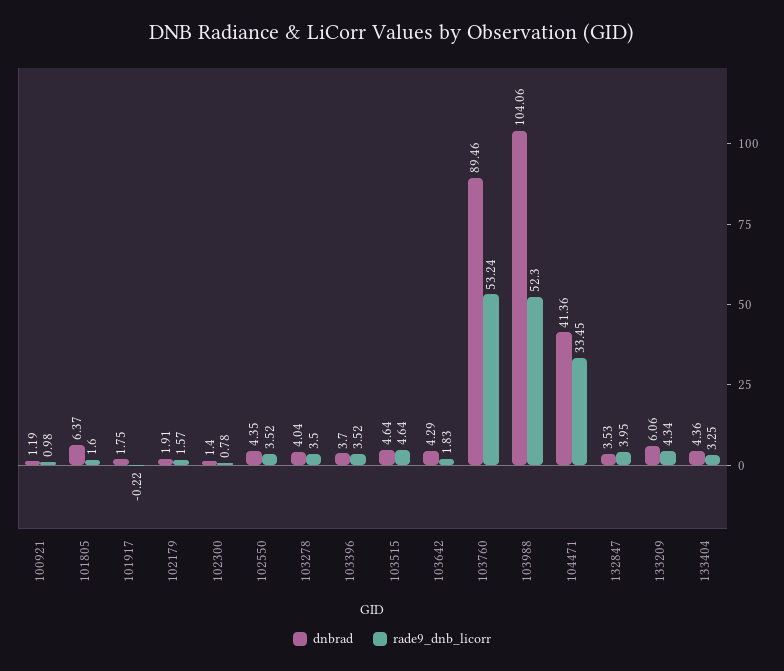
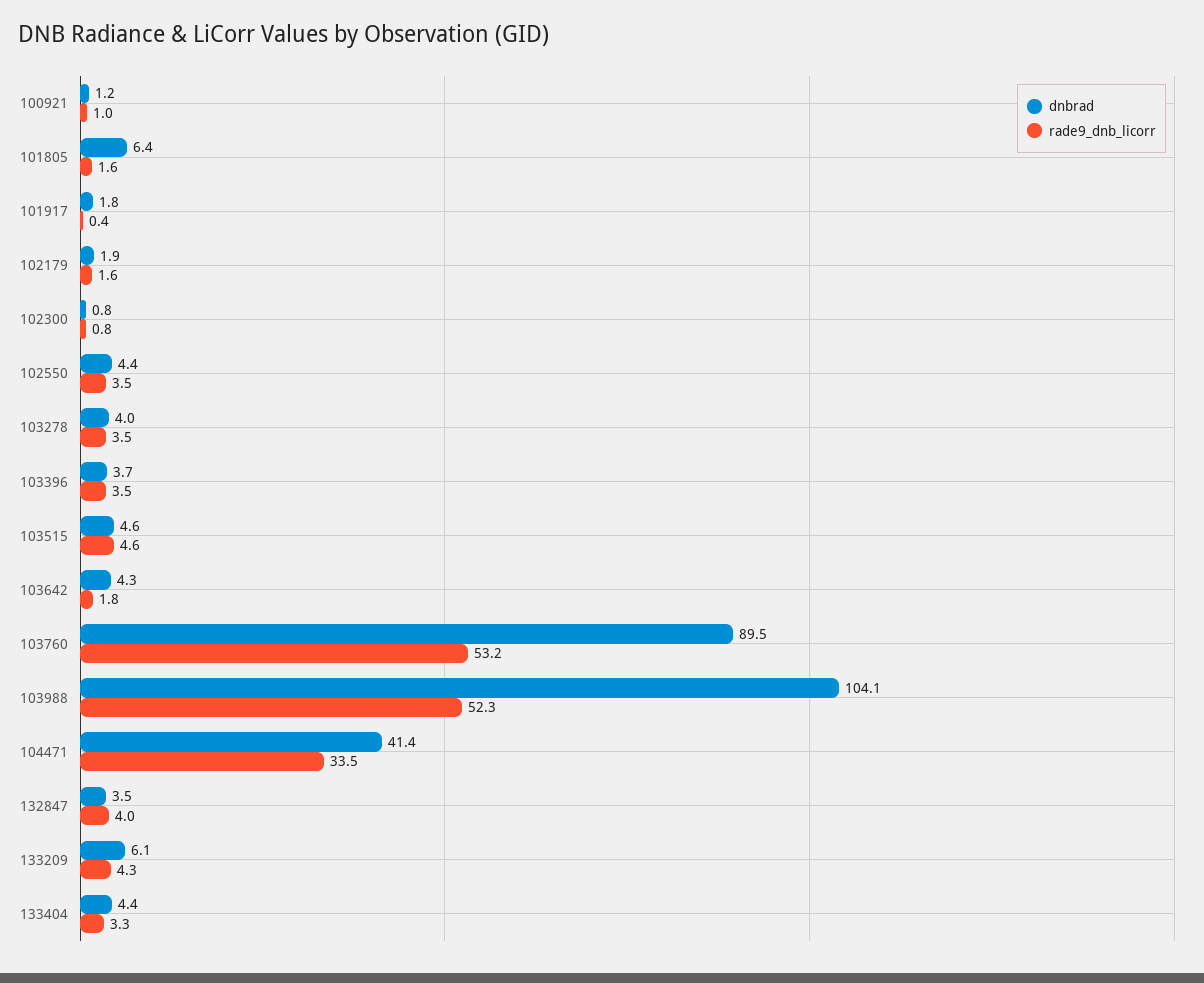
rade9_dnb_licorr, 101917: -0.22 -> 0.4
dnbrad, 102300: 1.4 -> 0.8

